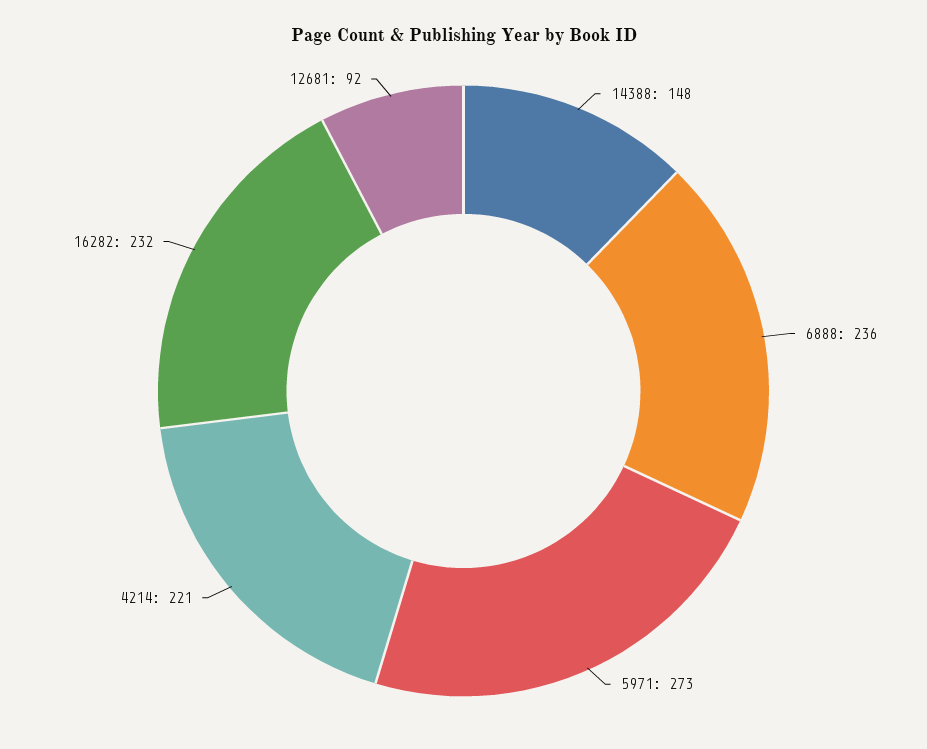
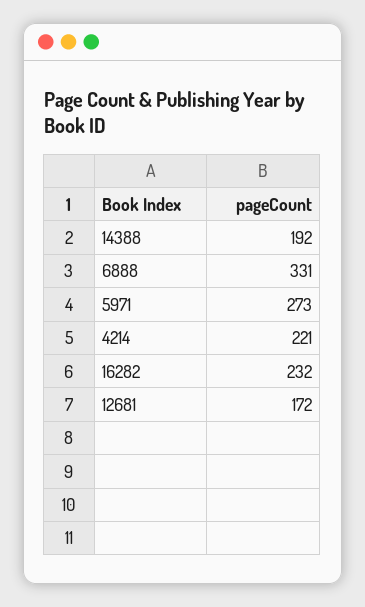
14388: 148 -> 192
6888: 236 -> 331
12681: 92 -> 172

